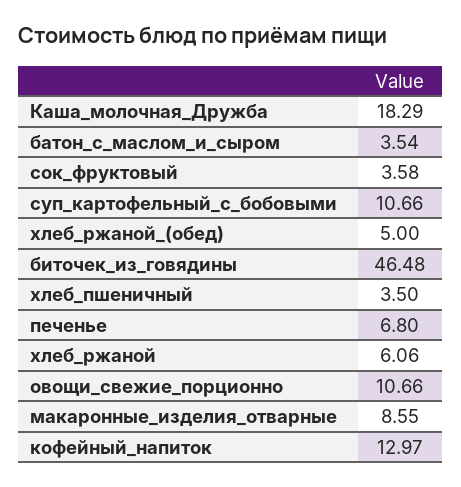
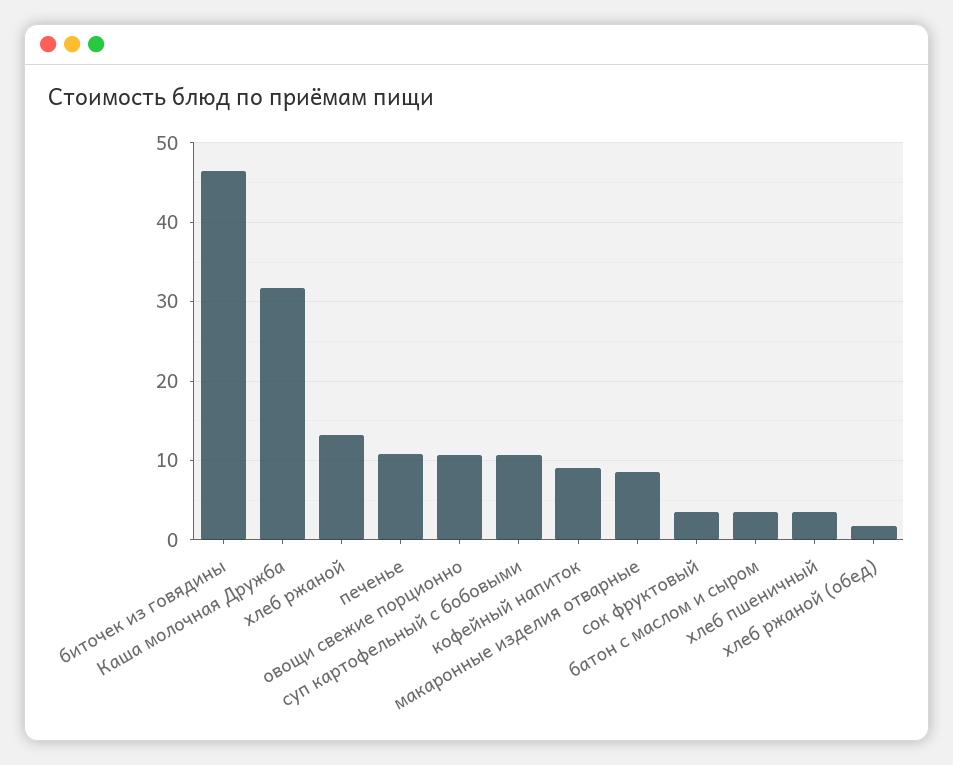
Каша_молочная_Дружба: 18.29 -> 32
хлеб_ржаной_(обед): 5 -> 2
печенье: 6.8 -> 11
хлеб_ржаной: 6.06 -> 13
кофейный_напиток: 12.97 -> 9

